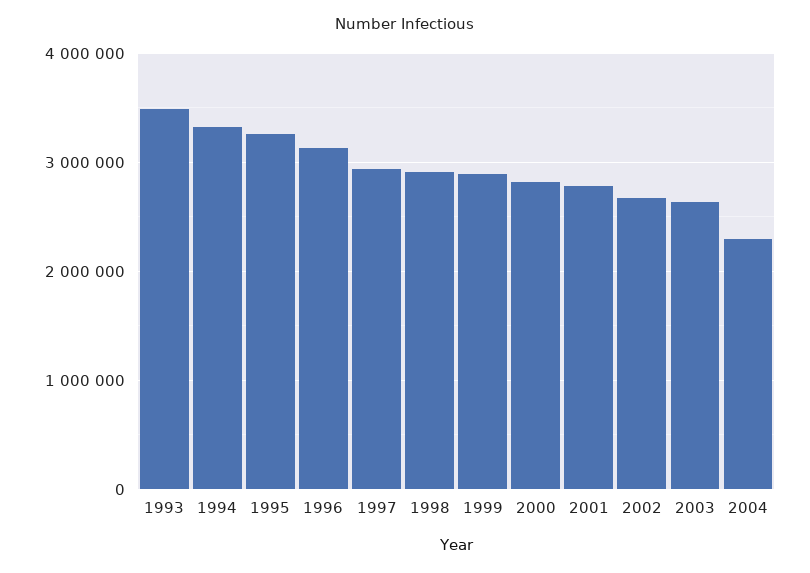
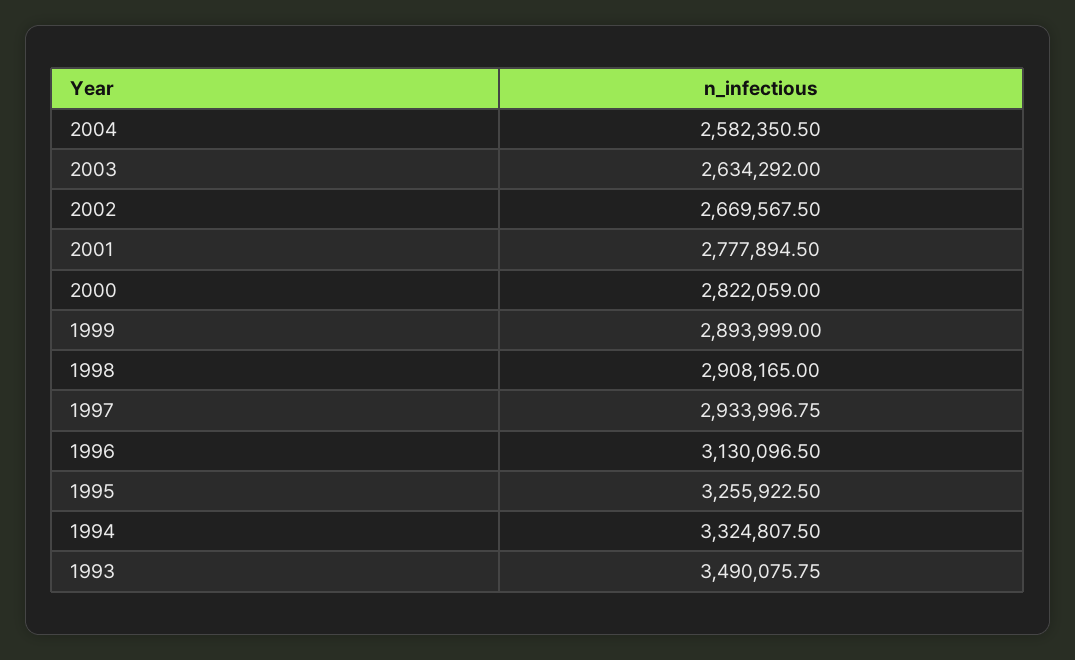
2004: 2300000 -> 2582350.5

